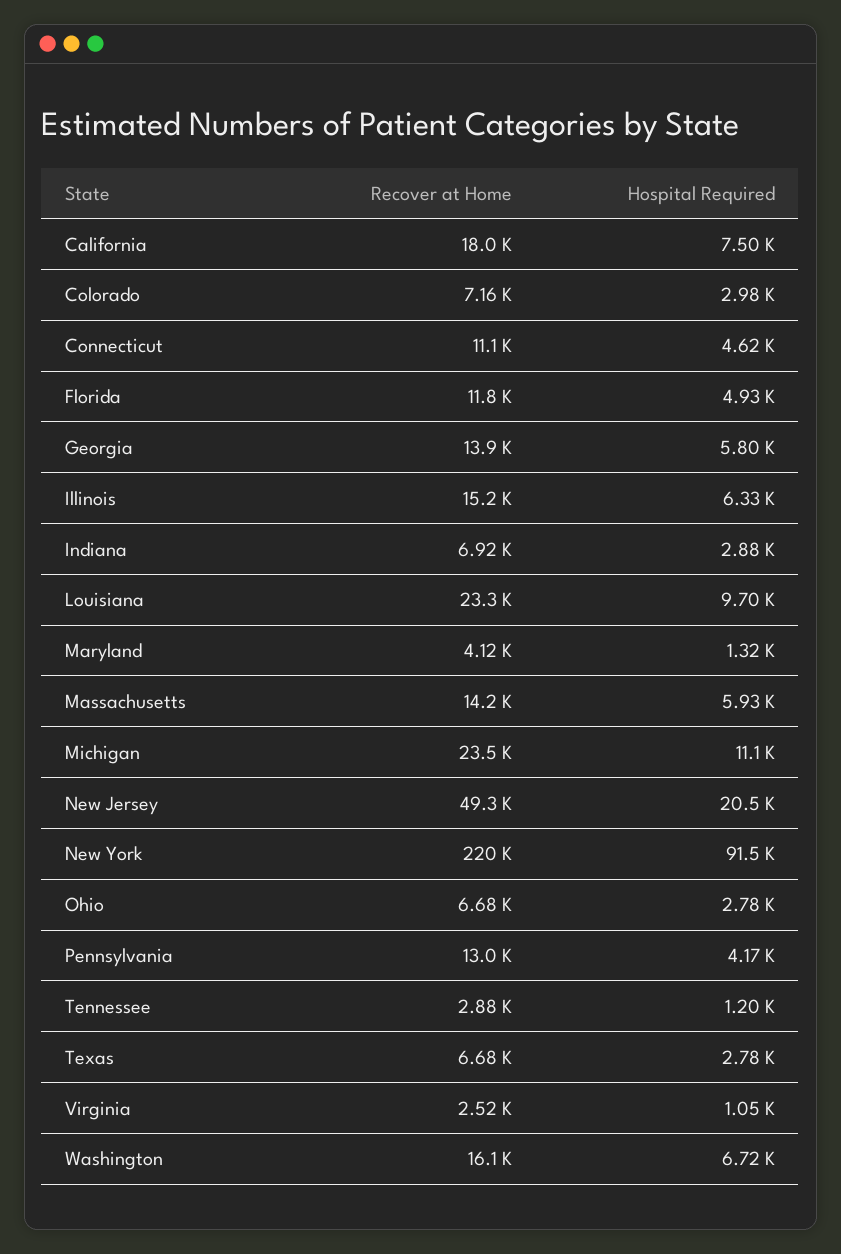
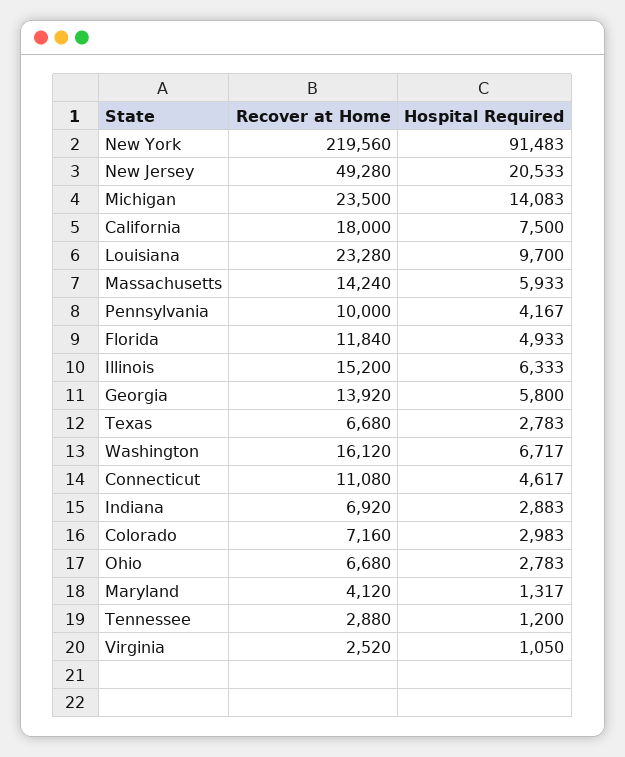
Hospital Required, Michigan: 11100 -> 14083
Recover at Home, Pennsylvania: 13000 -> 10000

